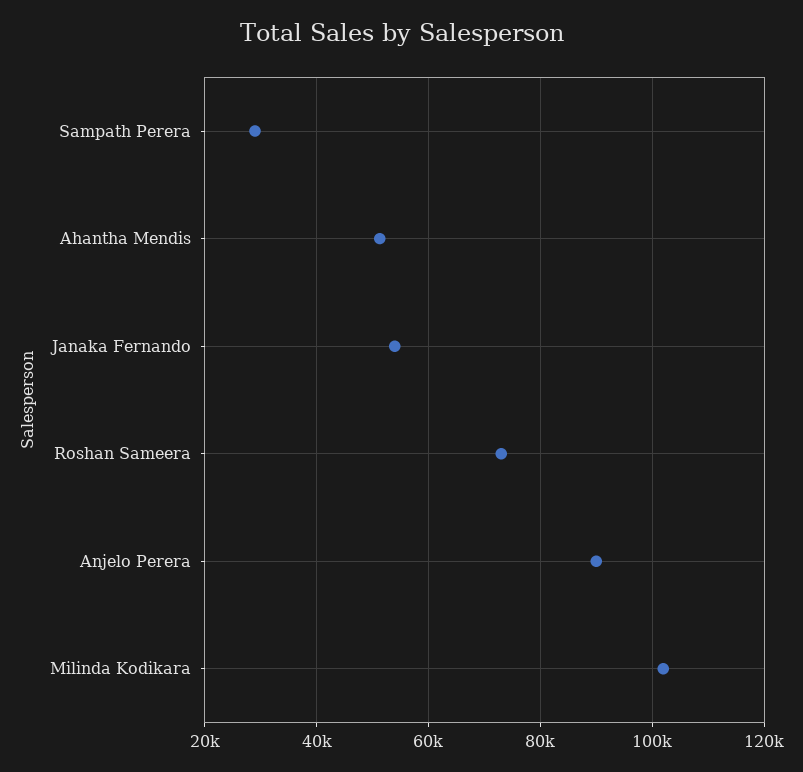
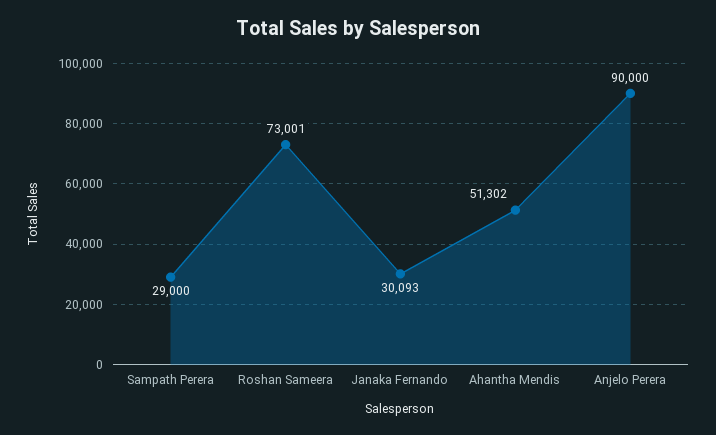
Janaka Fernando: 54000 -> 30093
Milinda Kodikara: 102000 -> none

